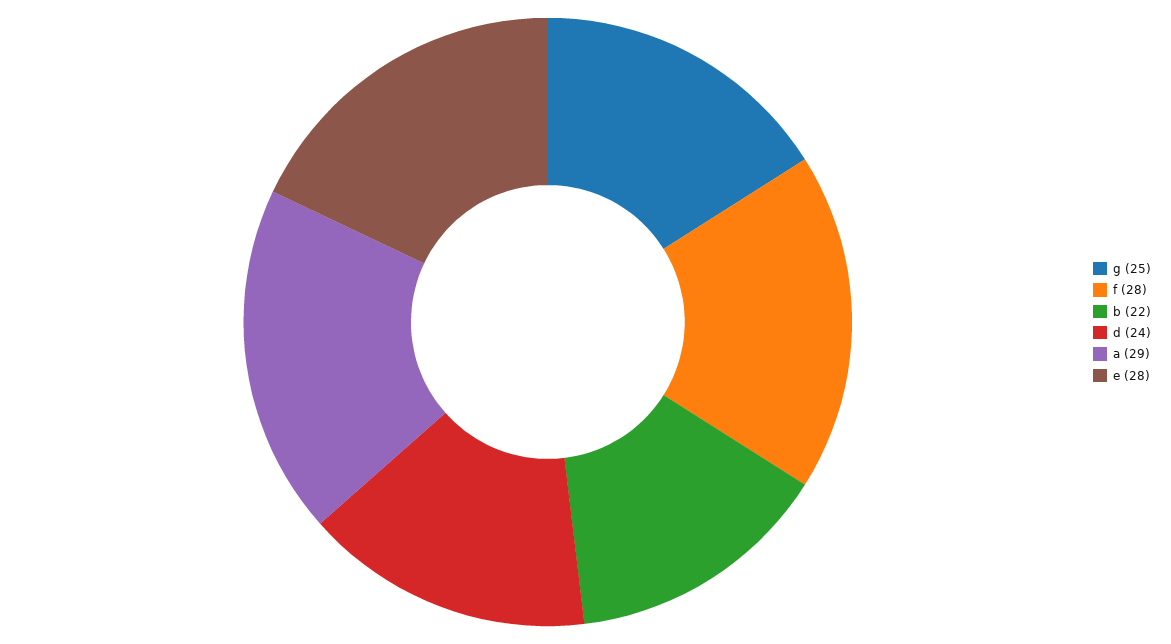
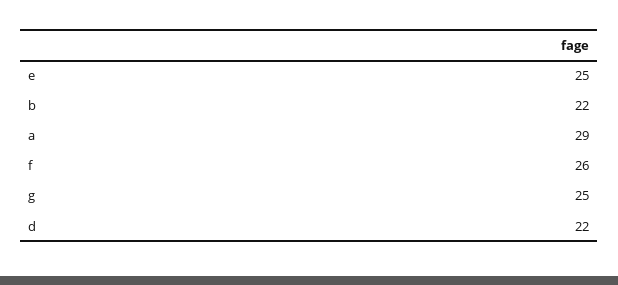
f: 28 -> 26
d: 24 -> 22
e: 28 -> 25

